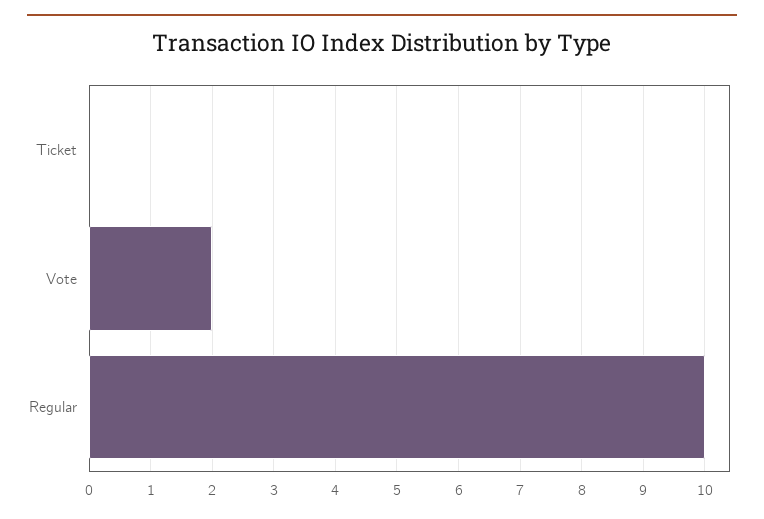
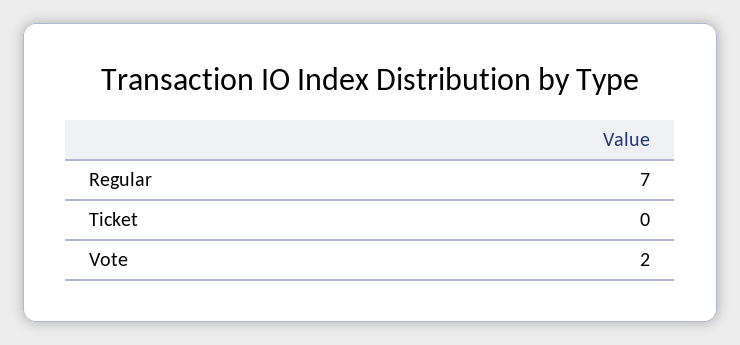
Regular: 10 -> 7

